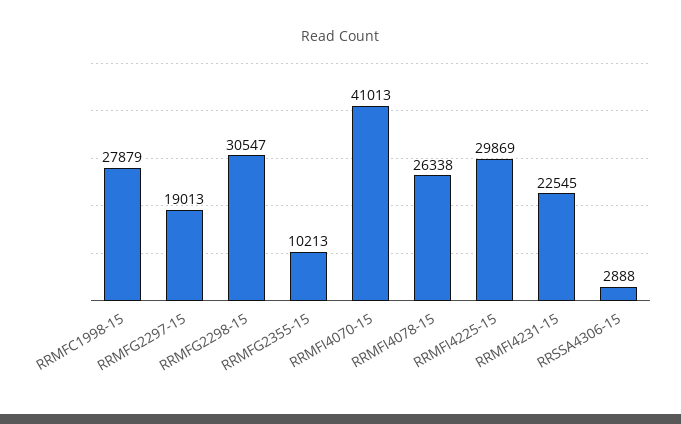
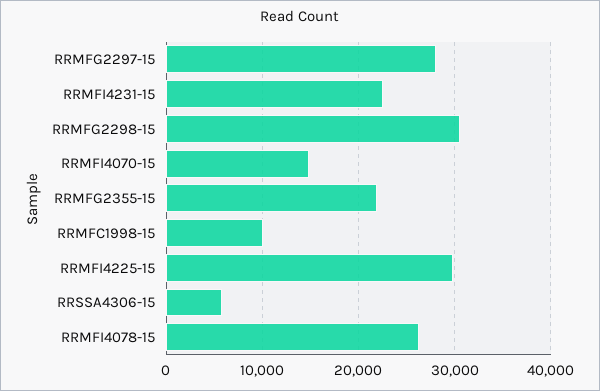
RRMFC1998-15: 27879 -> 10000
RRMFG2297-15: 19013 -> 28000
RRMFG2355-15: 10213 -> 22000
RRMFI4070-15: 41013 -> 15000
RRSSA4306-15: 2888 -> 6000

